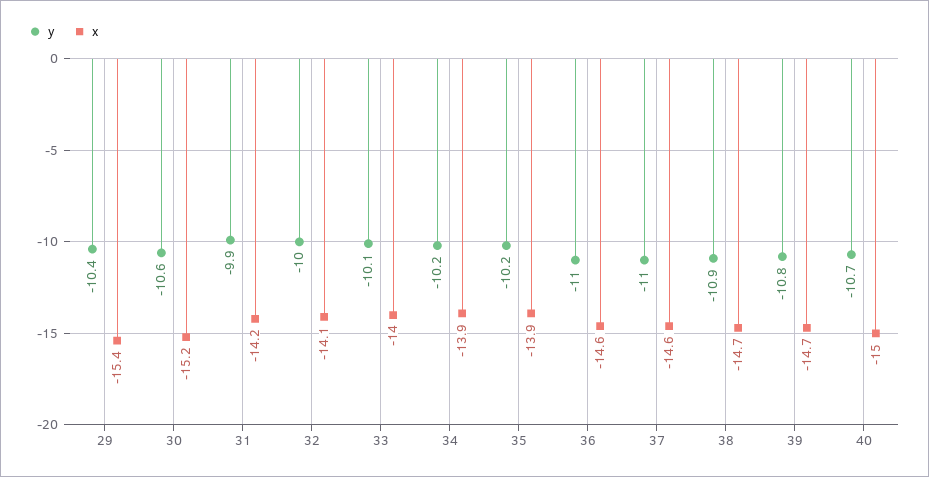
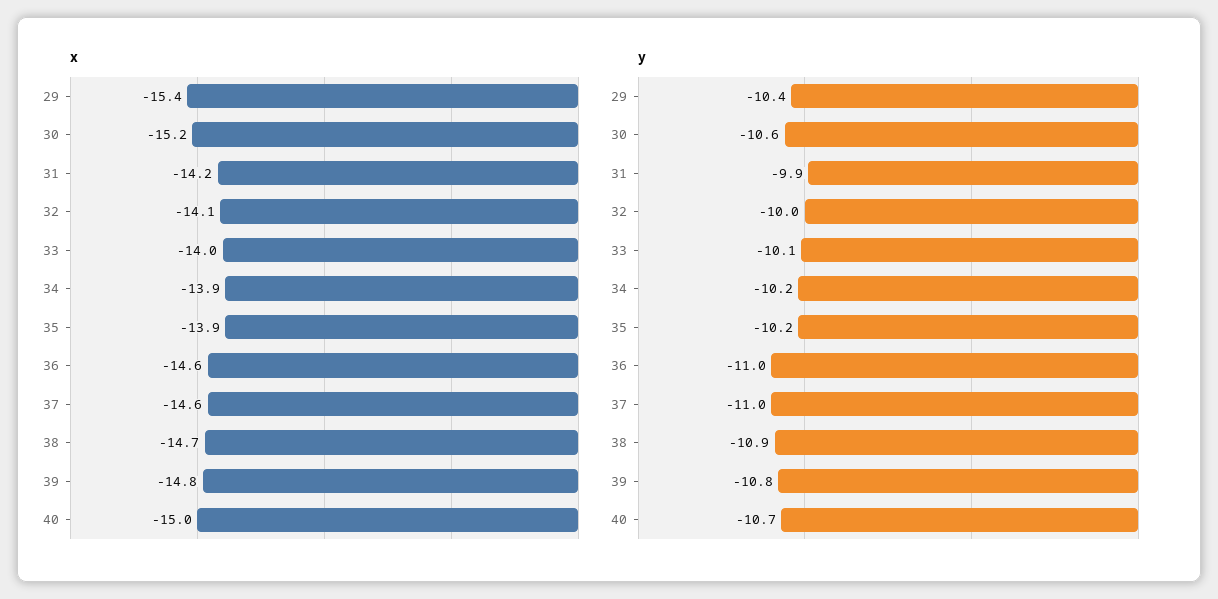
x, 39: -14.7 -> -14.8

